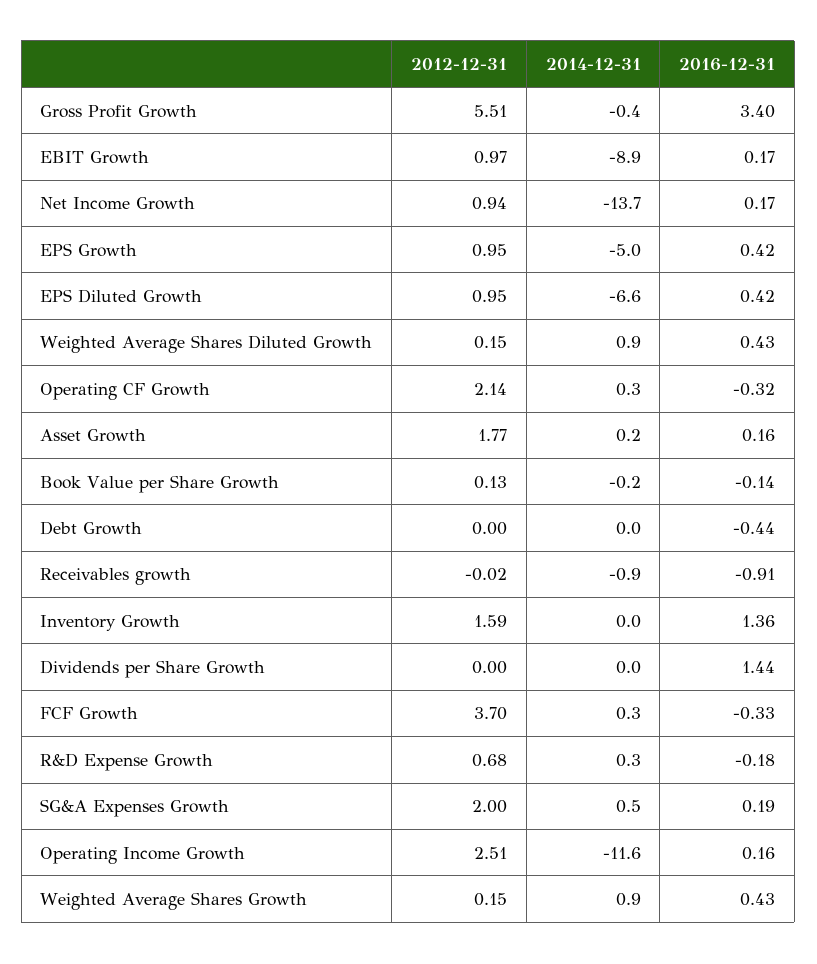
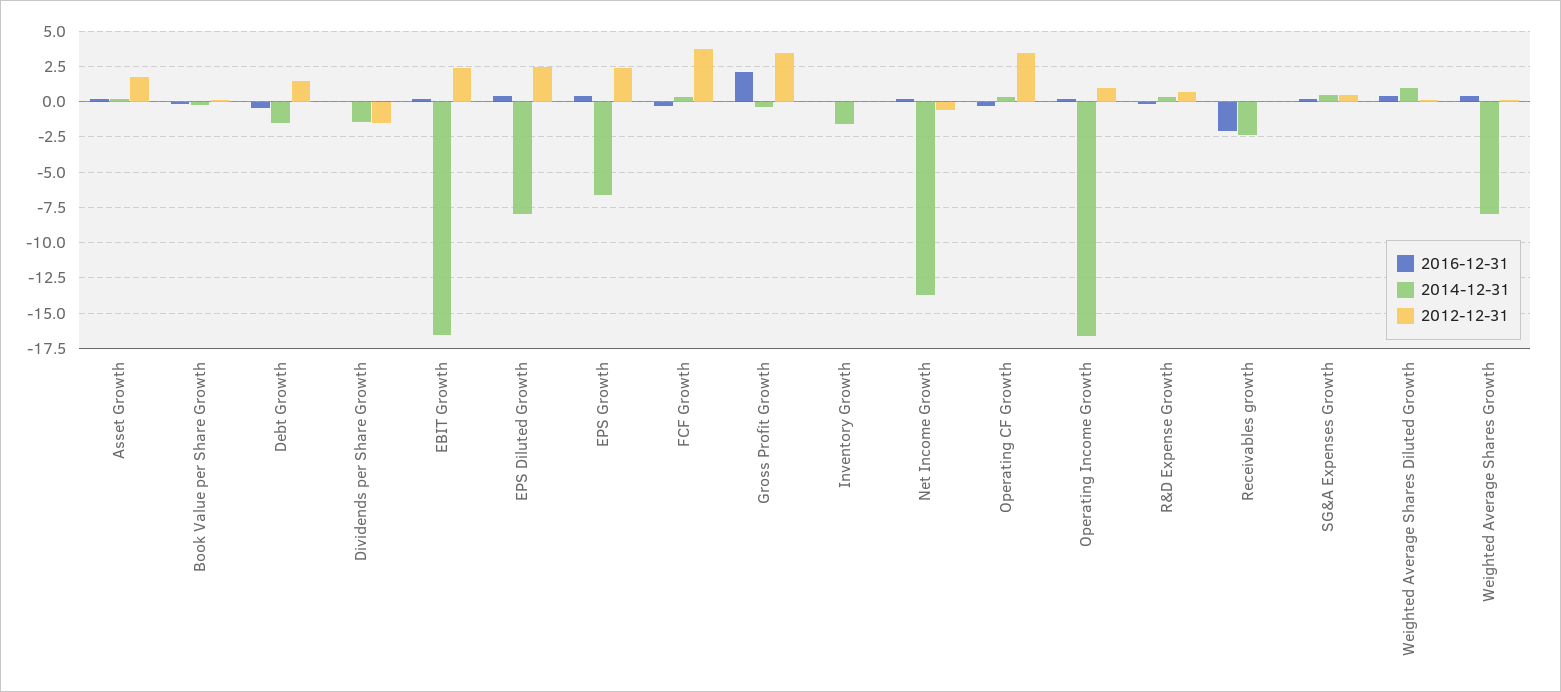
2012-12-31, Gross Profit Growth: 5.51 -> 3.5
2016-12-31, Gross Profit Growth: 3.4 -> 2
2012-12-31, EBIT Growth: 0.97 -> 2.5
2014-12-31, EBIT Growth: -8.9 -> -16.5
2012-12-31, Net Income Growth: 0.94 -> -0.5
2012-12-31, EPS Growth: 0.95 -> 2.5
2014-12-31, EPS Growth: -5 -> -6.5
2012-12-31, EPS Diluted Growth: 0.95 -> 2.5
2014-12-31, EPS Diluted Growth: -6.6 -> -8
2012-12-31, Operating CF Growth: 2.14 -> 3.5
2012-12-31, Debt Growth: 0 -> 1.5
2014-12-31, Debt Growth: 0 -> -1.5
2014-12-31, Receivables growth: -0.9 -> -2.5
2016-12-31, Receivables growth: -0.91 -> -2
2012-12-31, Inventory Growth: 1.59 -> 0
2014-12-31, Inventory Growth: 0 -> -1.5
2016-12-31, Inventory Growth: 1.36 -> 0
2012-12-31, Dividends per Share Growth: 0 -> -1.5
2014-12-31, Dividends per Share Growth: 0 -> -1.5
2016-12-31, Dividends per Share Growth: 1.44 -> 0
2012-12-31, SG&A Expenses Growth: 2 -> 0.5
2012-12-31, Operating Income Growth: 2.51 -> 1
2014-12-31, Operating Income Growth: -11.6 -> -16.5
2014-12-31, Weighted Average Shares Growth: 0.9 -> -8

